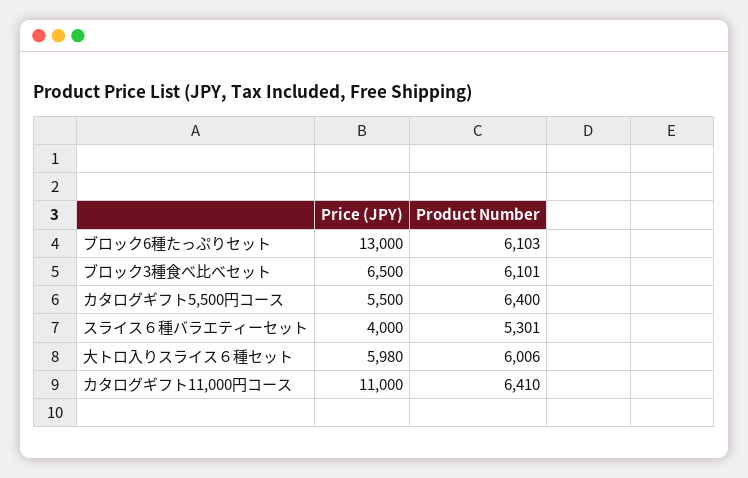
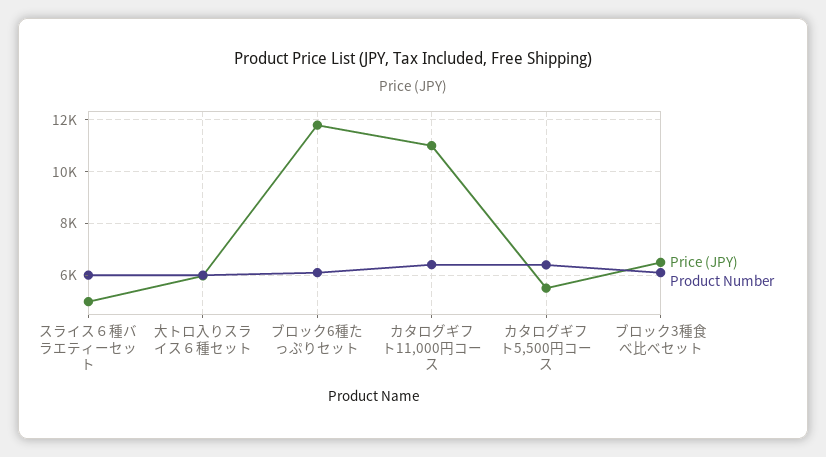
Price (JPY), ブロック6種たっぷりセット: 13000 -> 11750
Price (JPY), スライス６種バラエティーセット: 4000 -> 5000
Product Number, スライス６種バラエティーセット: 5301 -> 6000

